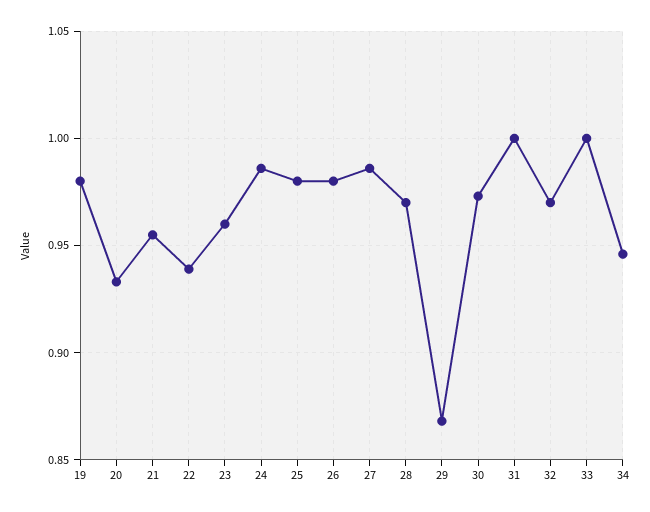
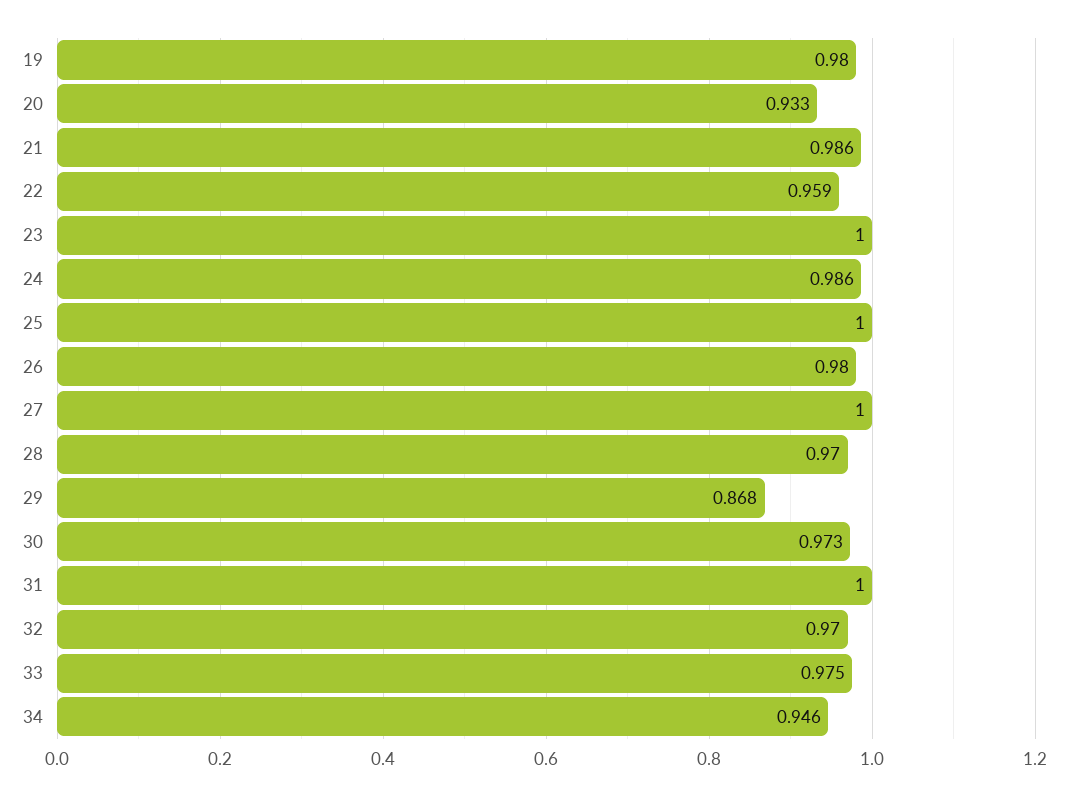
21: 0.955 -> 0.986
22: 0.94 -> 0.959
23: 0.96 -> 1
25: 0.98 -> 1
27: 0.985 -> 1
33: 1 -> 0.975

